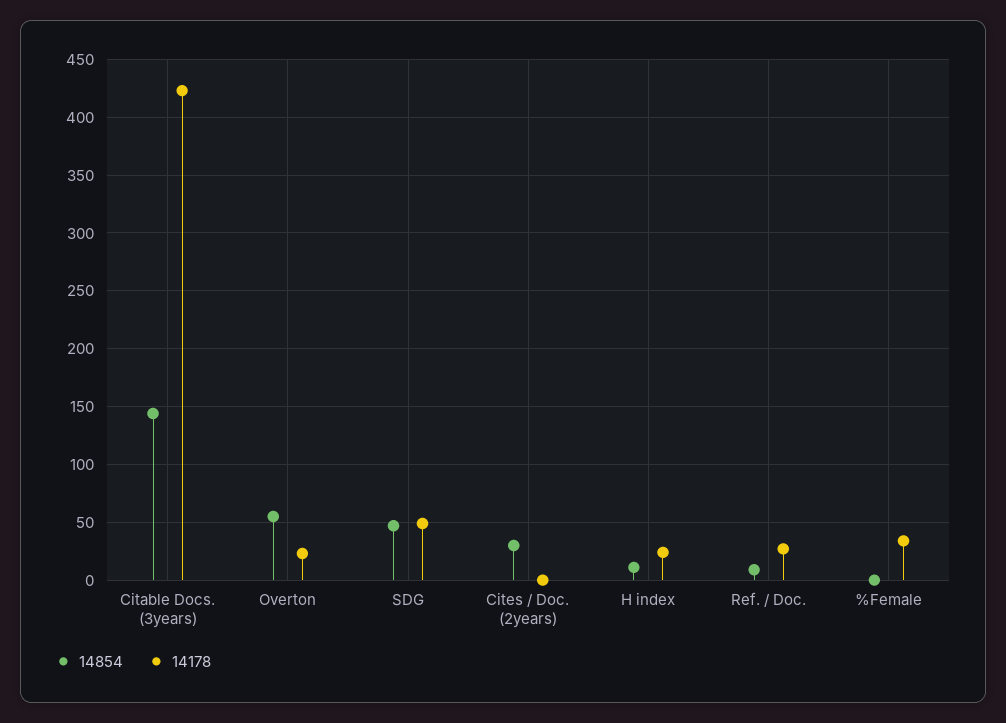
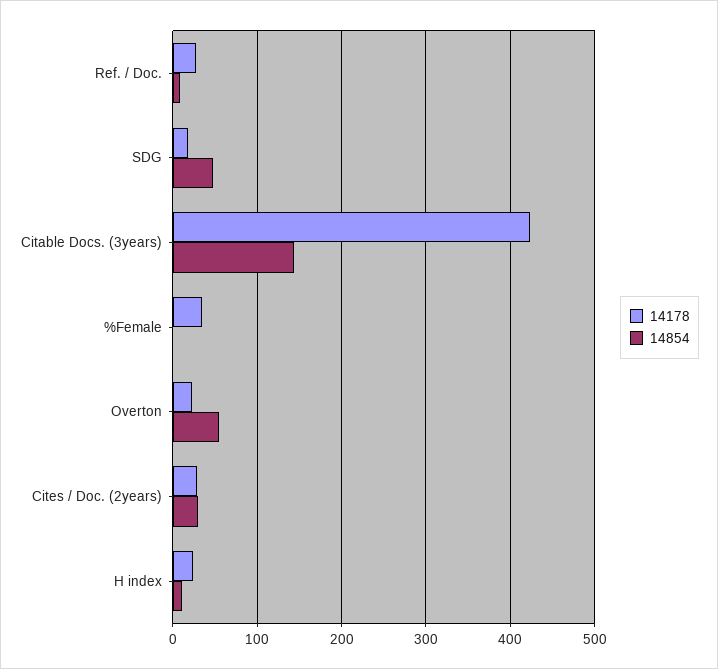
14178, SDG: 50 -> 20
14178, Cites / Doc. (2years): 0 -> 30

